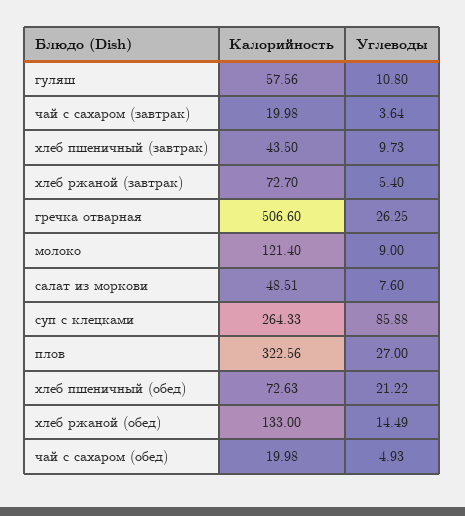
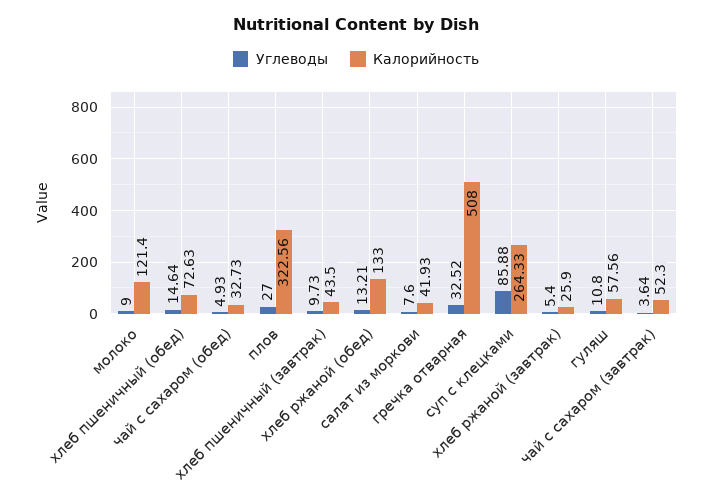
Калорийность, чай с сахаром (завтрак): 19.98 -> 52.3
Калорийность, хлеб ржаной (завтрак): 72.7 -> 25.9
Калорийность, гречка отварная: 506.6 -> 508
Углеводы, гречка отварная: 26.25 -> 32.52
Калорийность, салат из моркови: 48.51 -> 41.93
Углеводы, хлеб пшеничный (обед): 21.22 -> 14.64
Углеводы, хлеб ржаной (обед): 14.49 -> 13.21
Калорийность, чай с сахаром (обед): 19.98 -> 32.73

